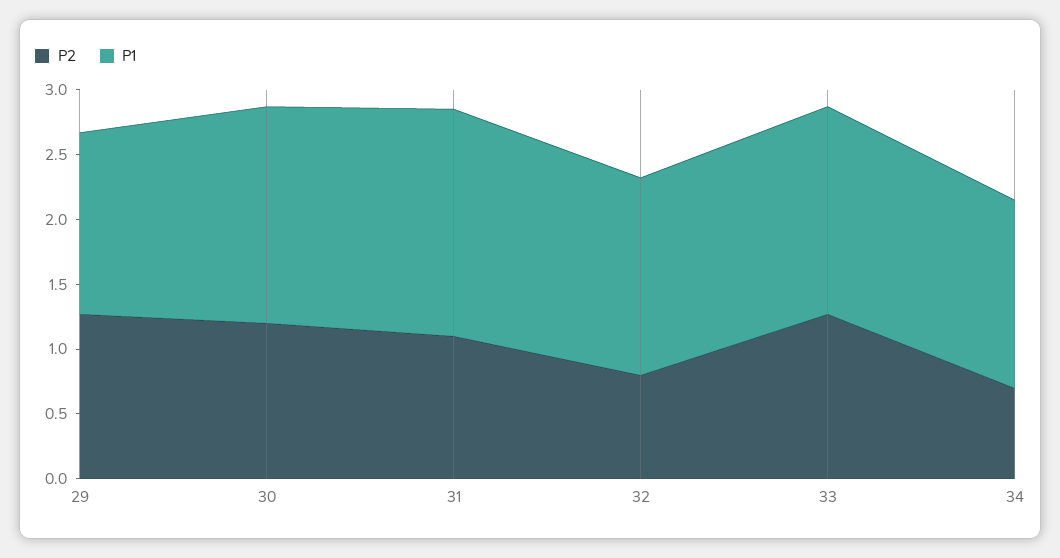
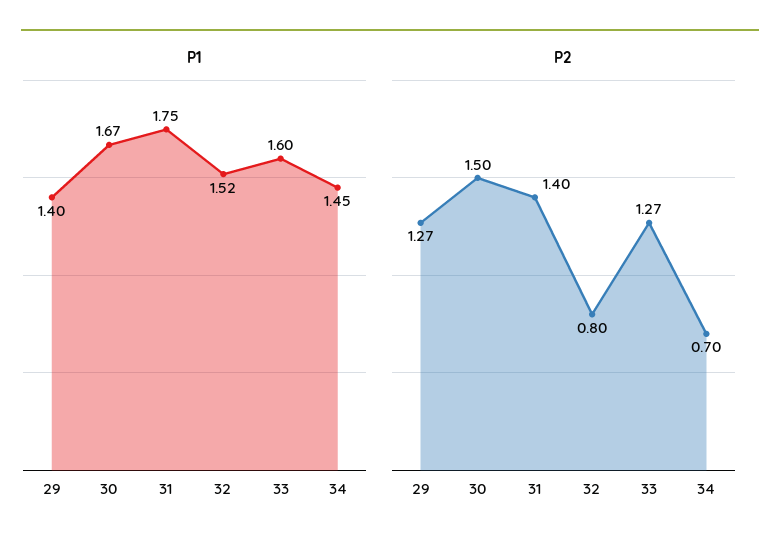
P2, 30: 1.2 -> 1.5
P2, 31: 1.1 -> 1.4

